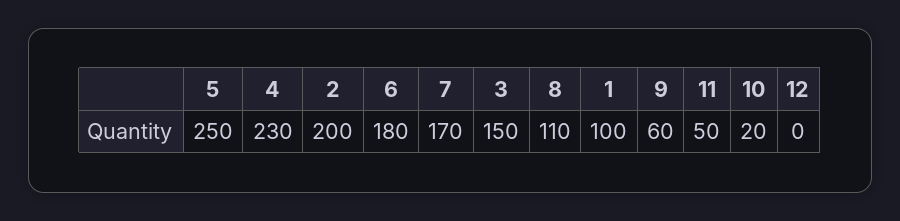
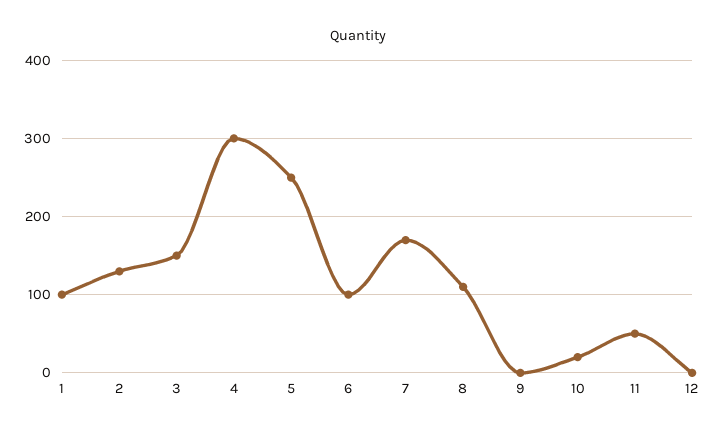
4: 230 -> 300
2: 200 -> 130
6: 180 -> 100
9: 60 -> 0

